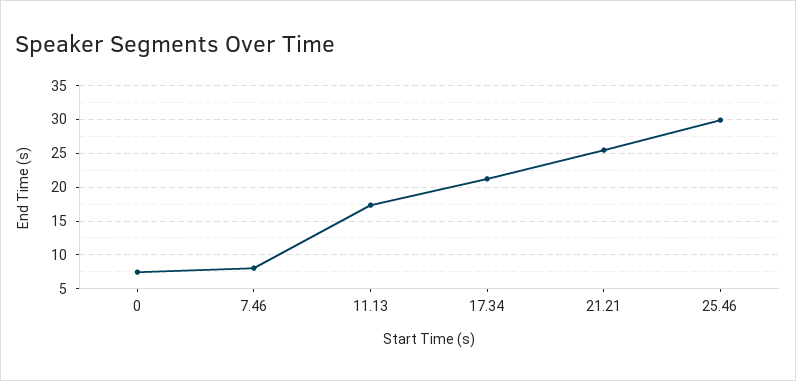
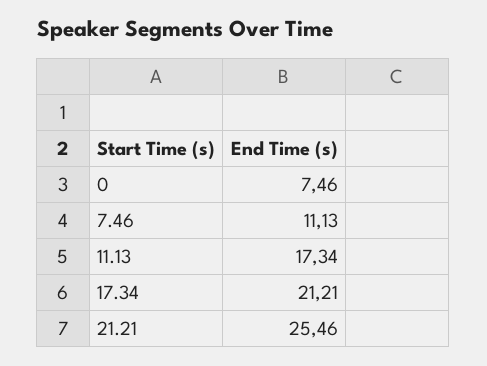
7.46: 8 -> 11.13
25.46: 30 -> none

